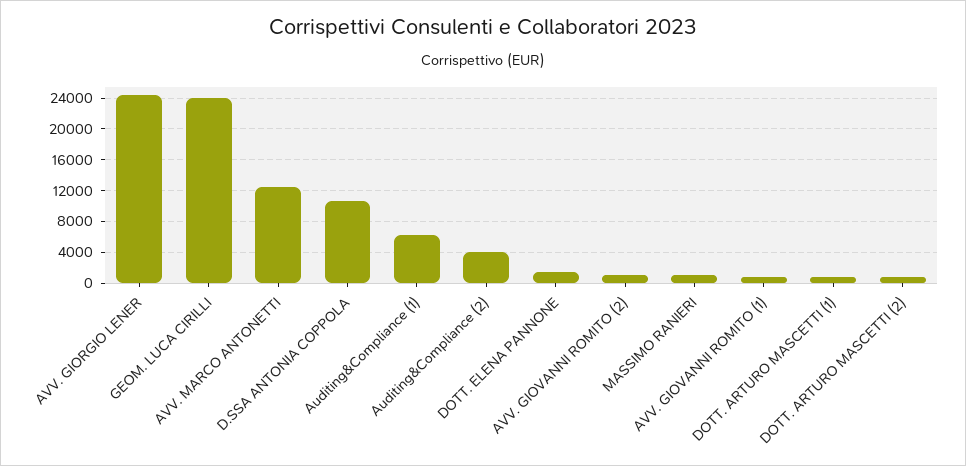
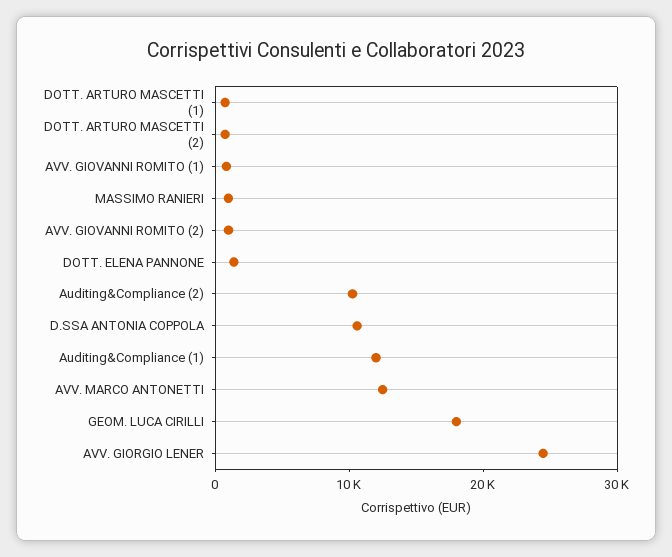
GEOM. LUCA CIRILLI: 24000 -> 18000
Auditing&Compliance (1): 6000 -> 12000
Auditing&Compliance (2): 4000 -> 10000

